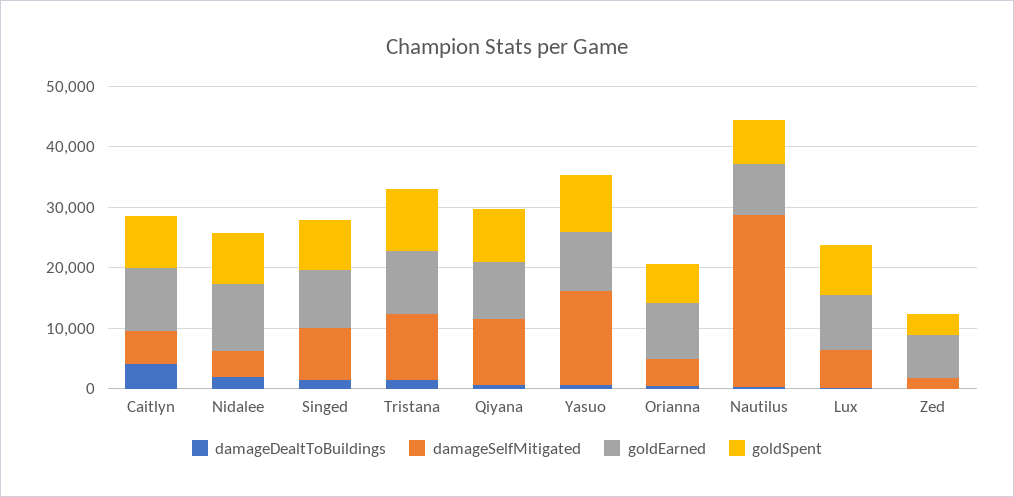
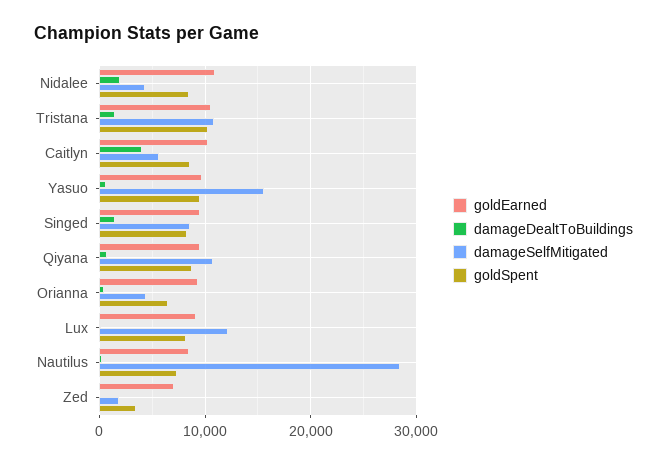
damageSelfMitigated, Lux: 6000 -> 12000

